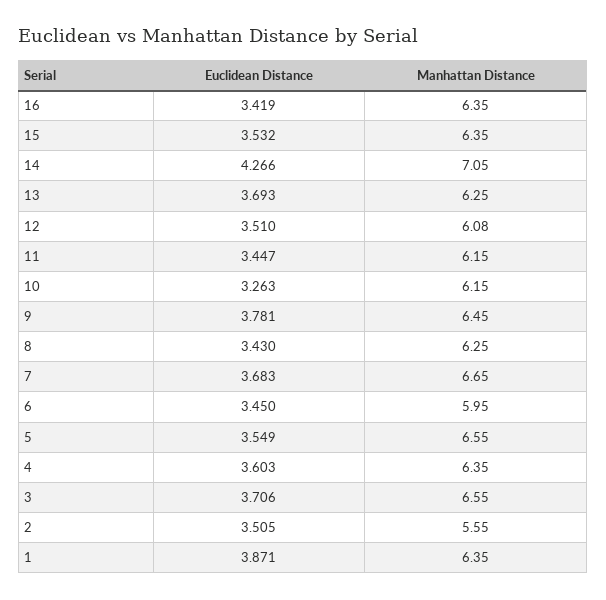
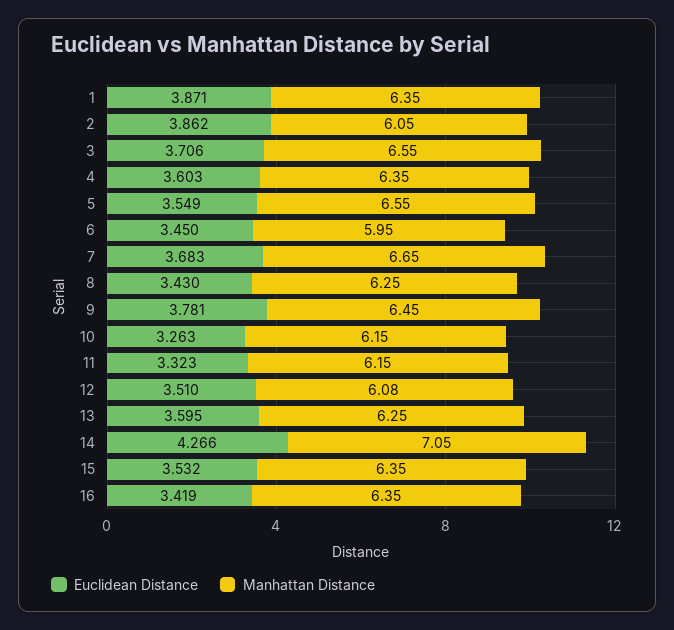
Euclidean Distance, 13: 3.693 -> 3.595
Euclidean Distance, 11: 3.447 -> 3.323
Euclidean Distance, 2: 3.505 -> 3.862
Manhattan Distance, 2: 5.55 -> 6.05

